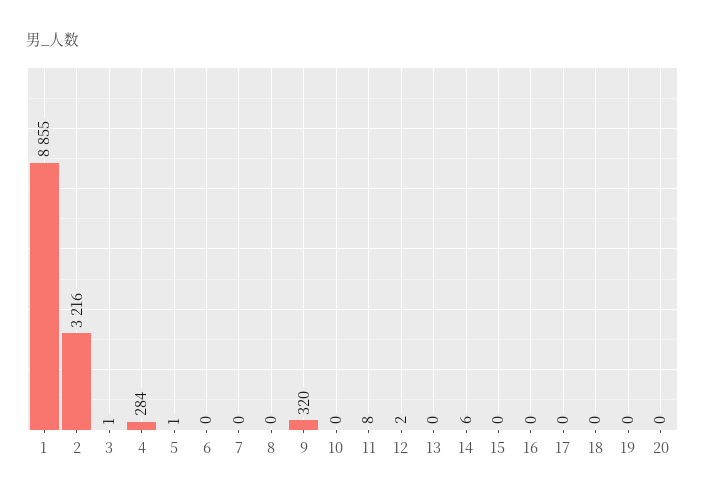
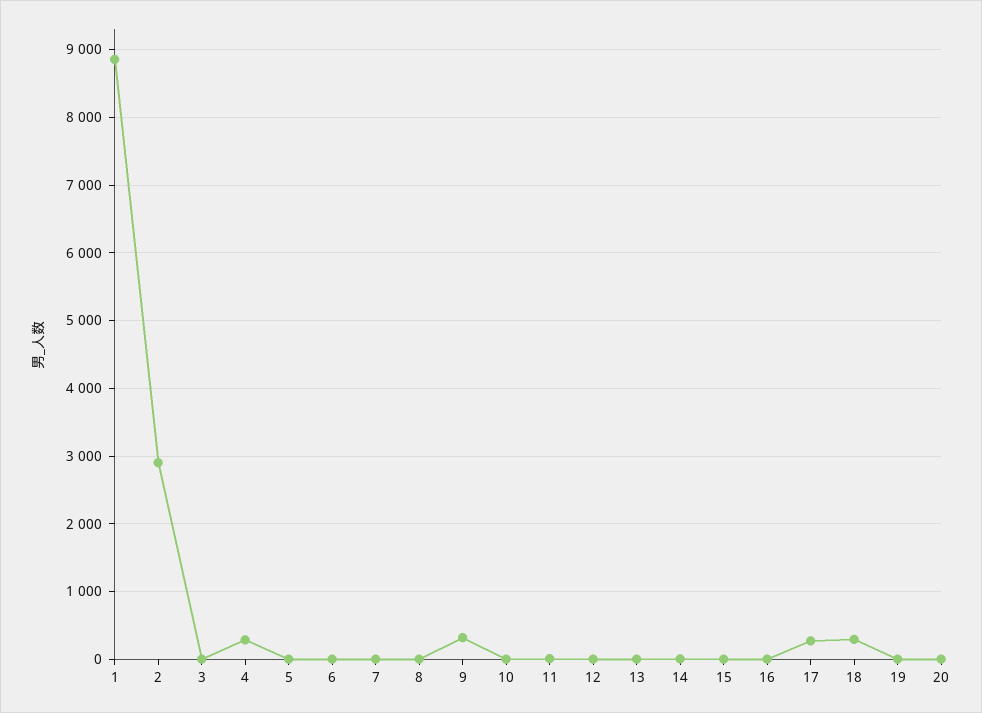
2: 3216 -> 2900
17: 0 -> 300
18: 0 -> 300

